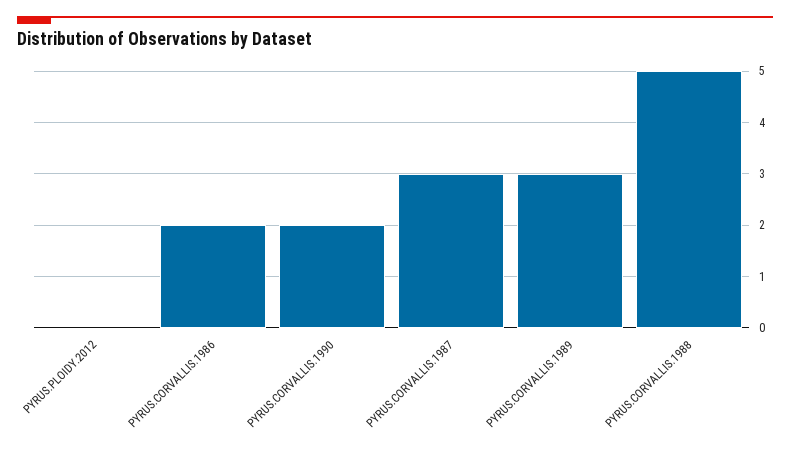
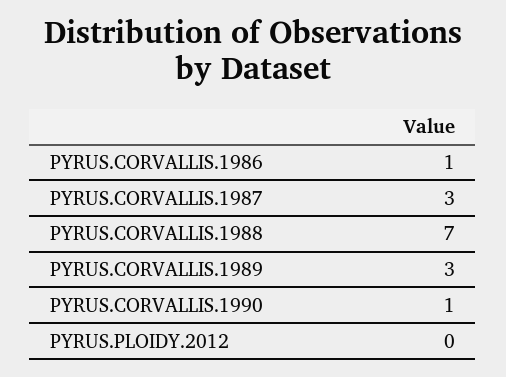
PYRUS.CORVALLIS.1986: 2 -> 1
PYRUS.CORVALLIS.1990: 2 -> 1
PYRUS.CORVALLIS.1988: 5 -> 7

